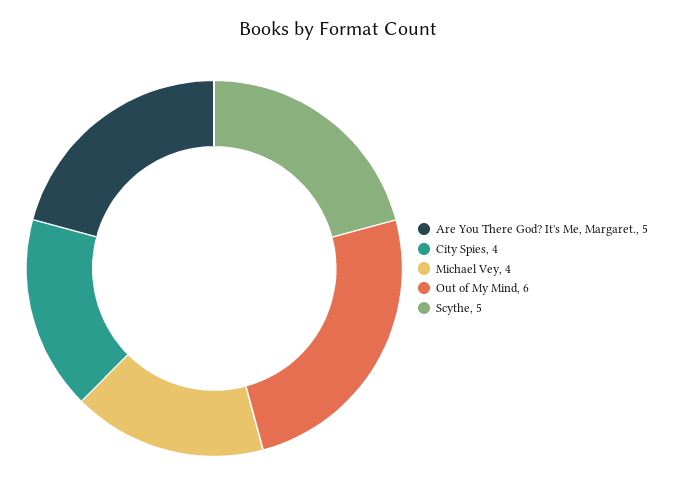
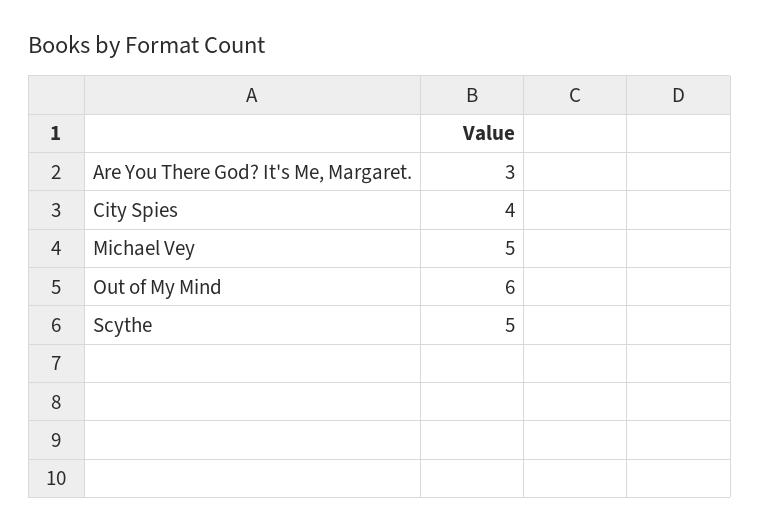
Are You There God? It's Me, Margaret.: 5 -> 3
Michael Vey: 4 -> 5

